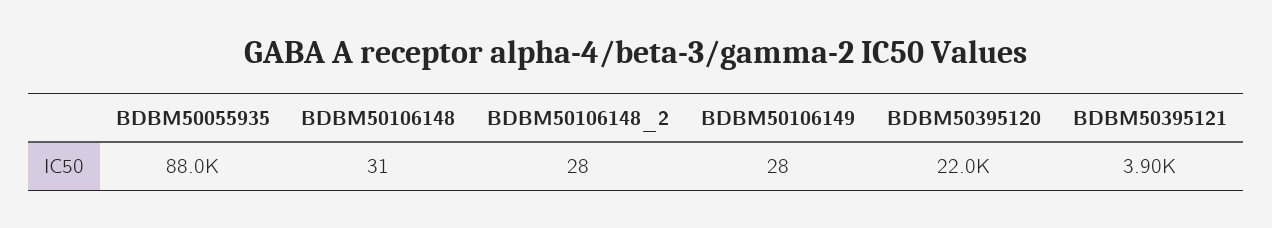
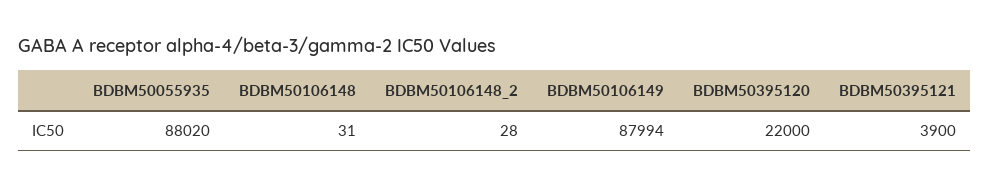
BDBM50055935: 88000 -> 88020
BDBM50106149: 28 -> 87994

